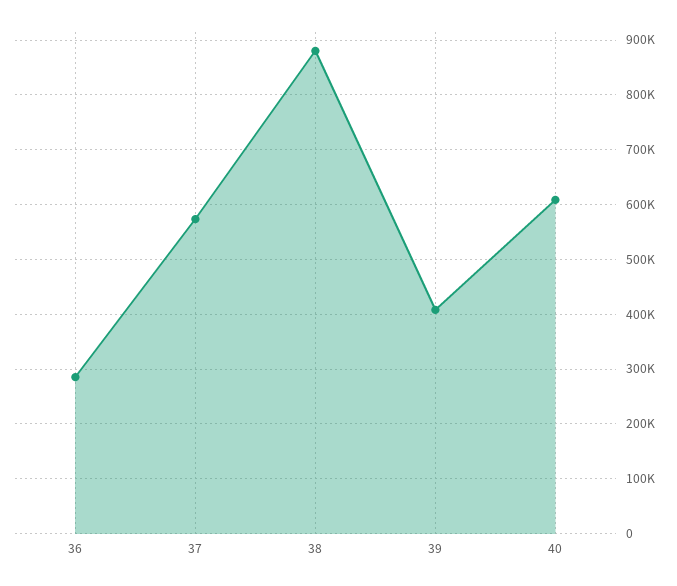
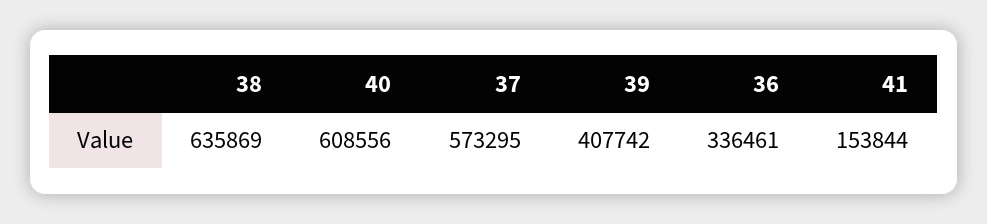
36: 280000 -> 336461
38: 880000 -> 635869
41: none -> 153844

